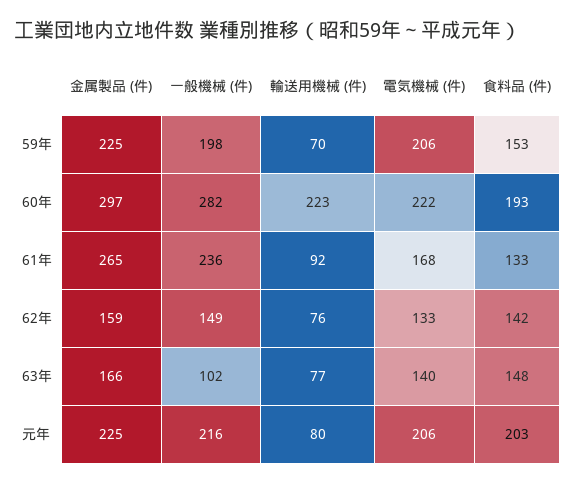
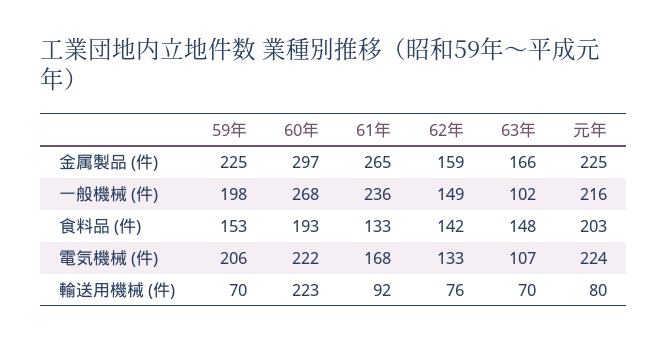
一般機械 (件), 60年: 282 -> 268
輸送用機械 (件), 63年: 77 -> 70
電気機械 (件), 63年: 140 -> 107
電気機械 (件), 元年: 206 -> 224

